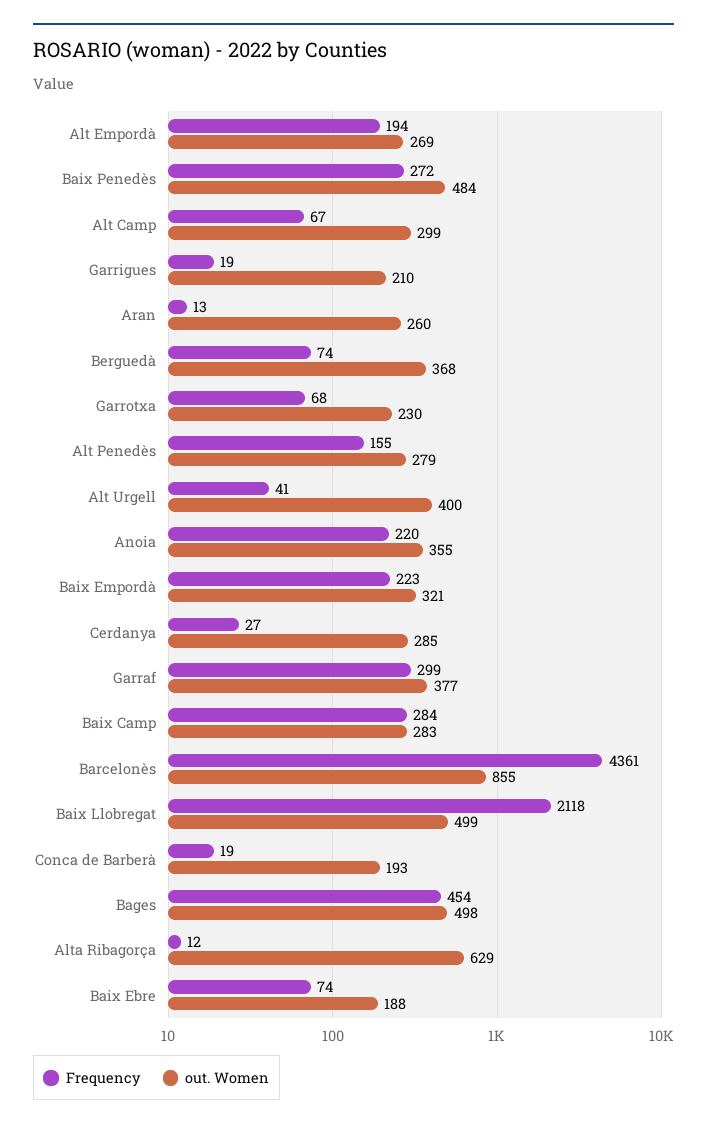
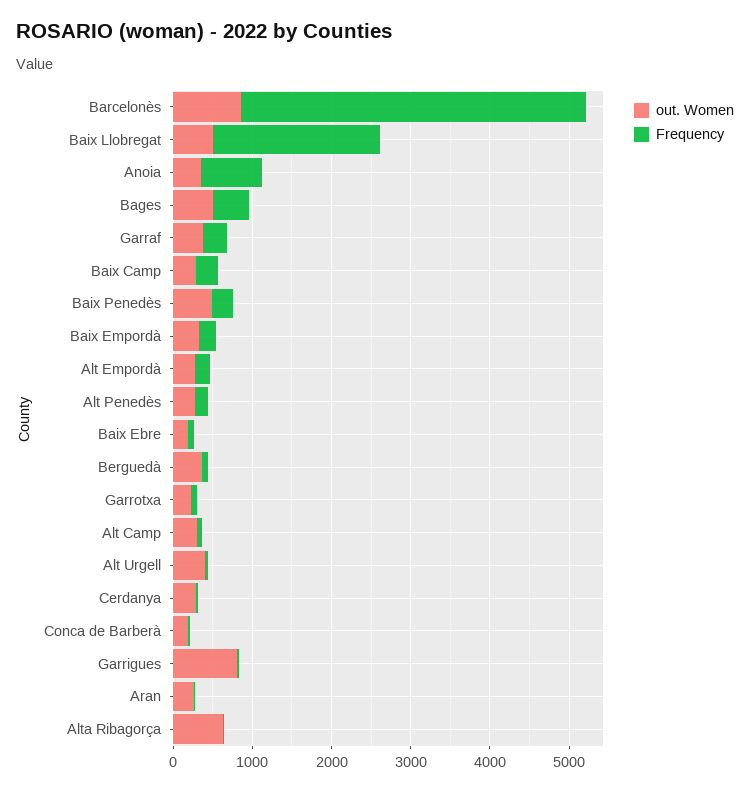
out. Women, Garrigues: 210 -> 800
Frequency, Anoia: 220 -> 800

